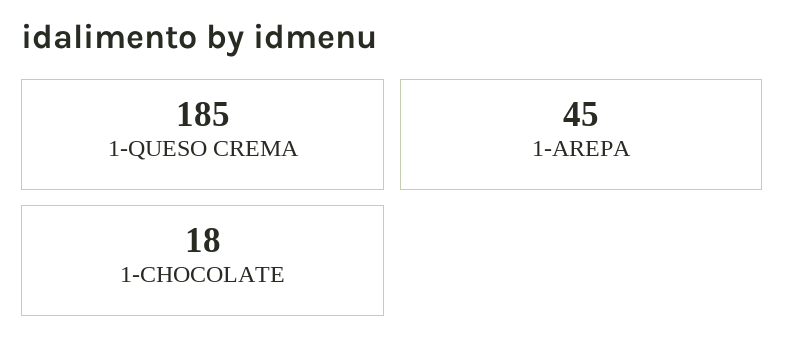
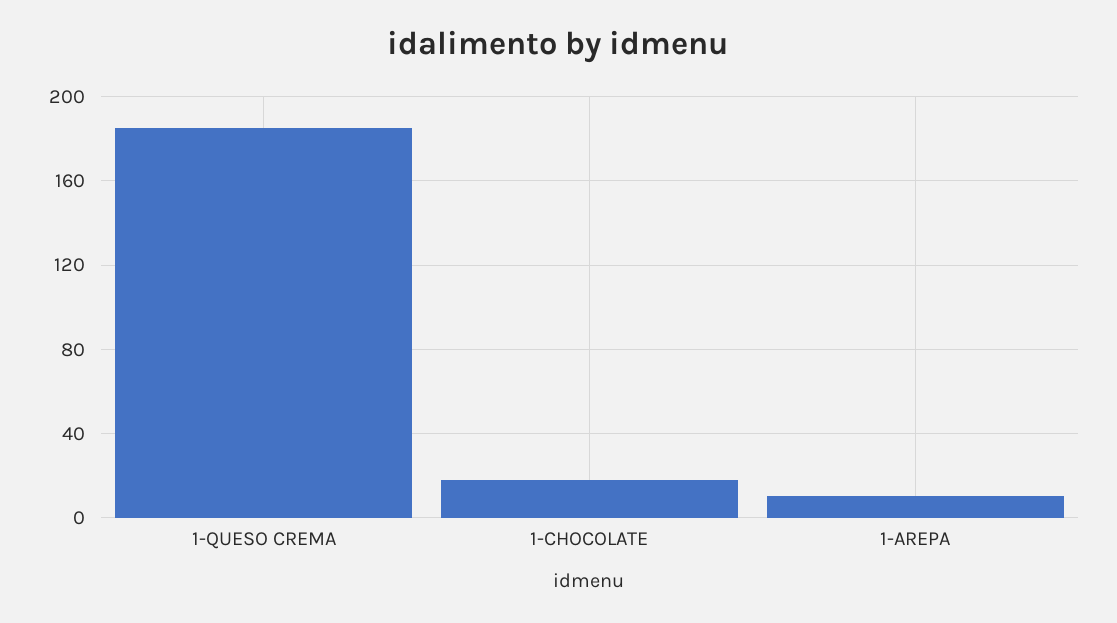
1-AREPA: 45 -> 10

